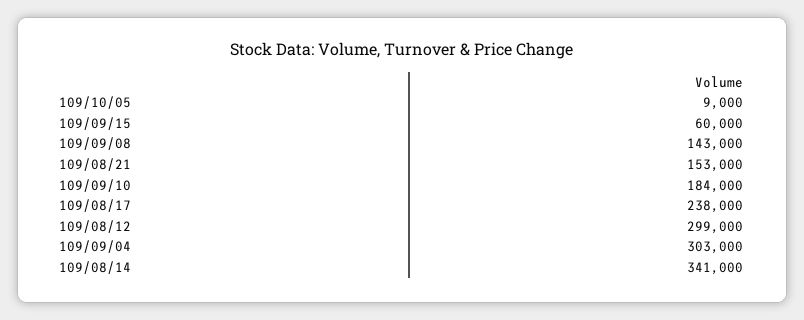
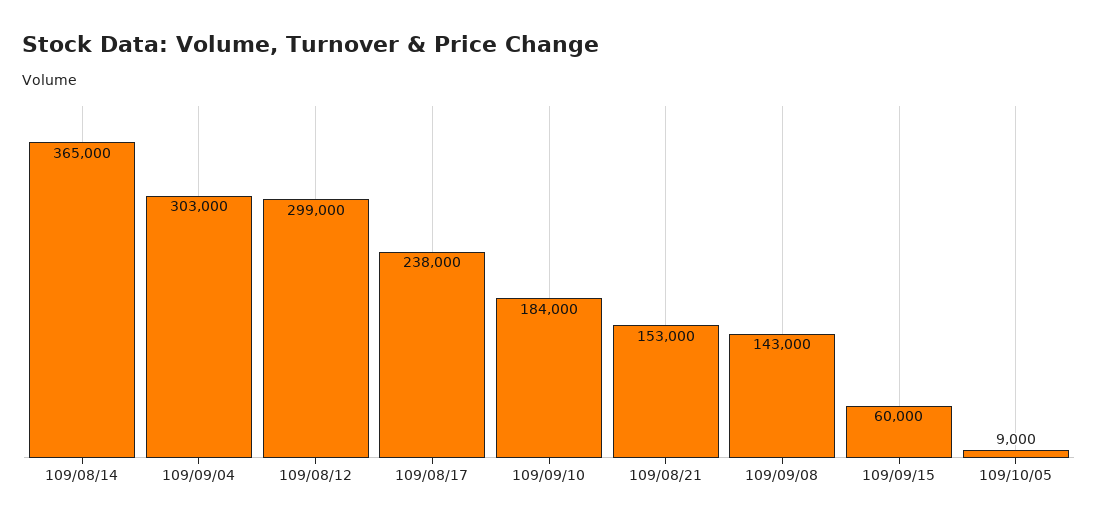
109/08/14: 341000 -> 365000

